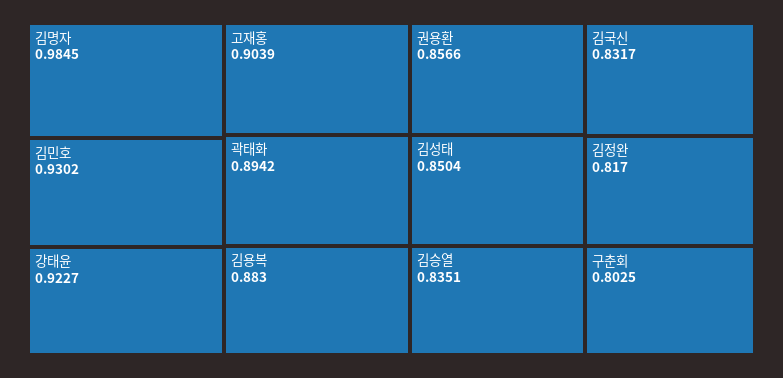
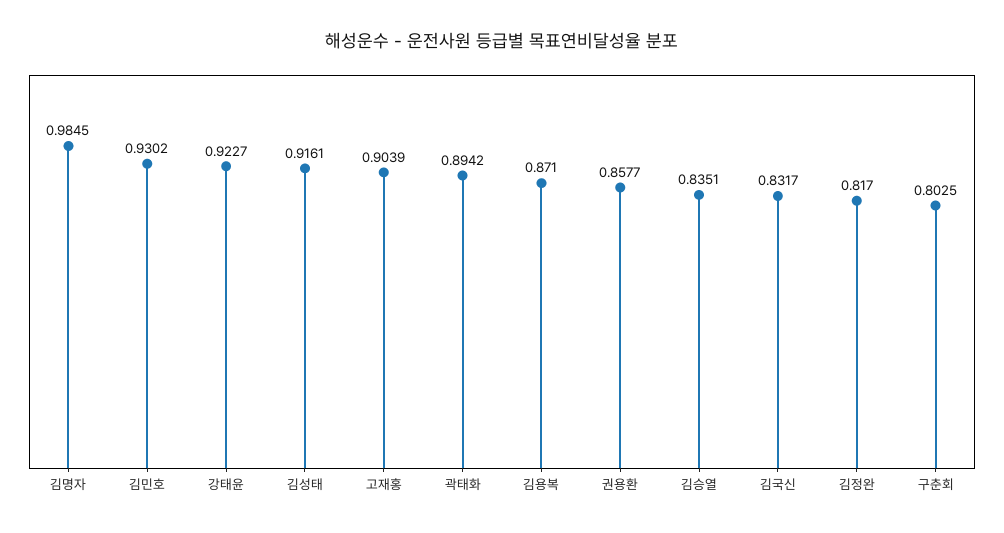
김용복: 0.883 -> 0.871
권용환: 0.8566 -> 0.8577
김성태: 0.8504 -> 0.9161

